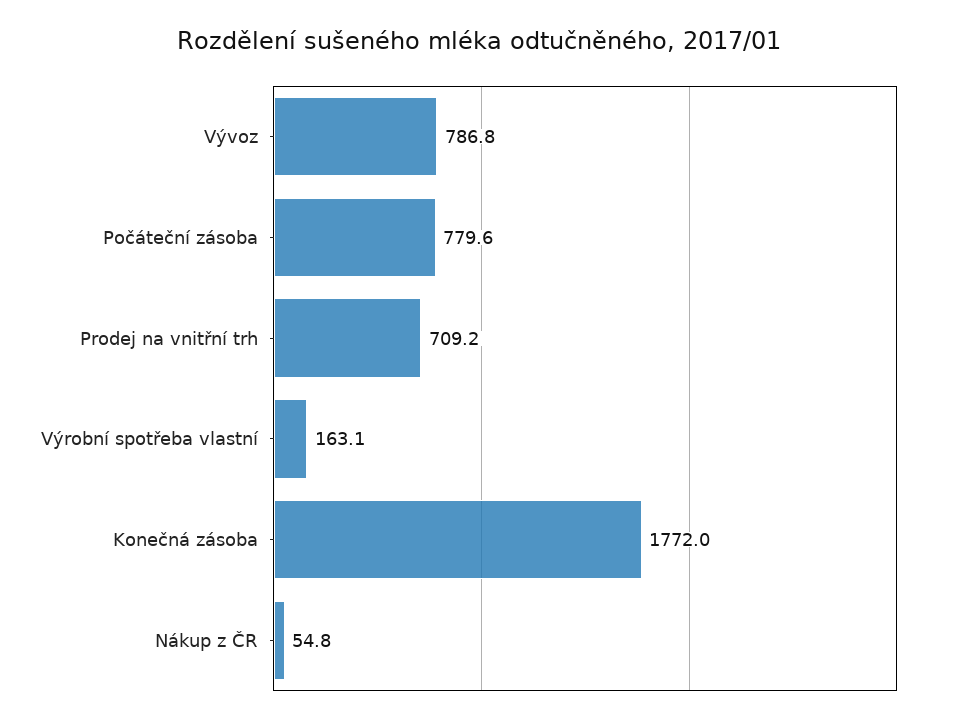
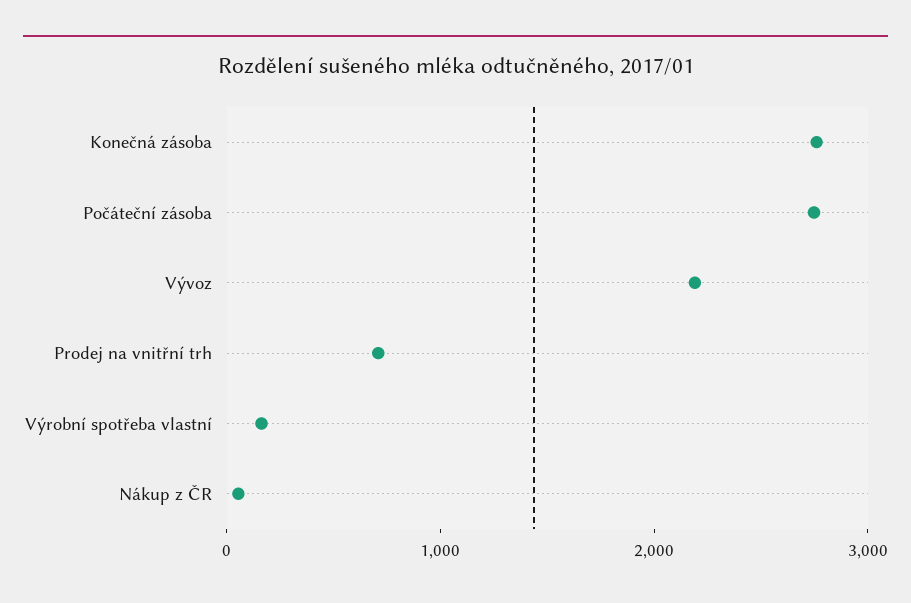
Vývoz: 786.8 -> 2200
Počáteční zásoba: 779.6 -> 2800
Konečná zásoba: 1772 -> 2800

